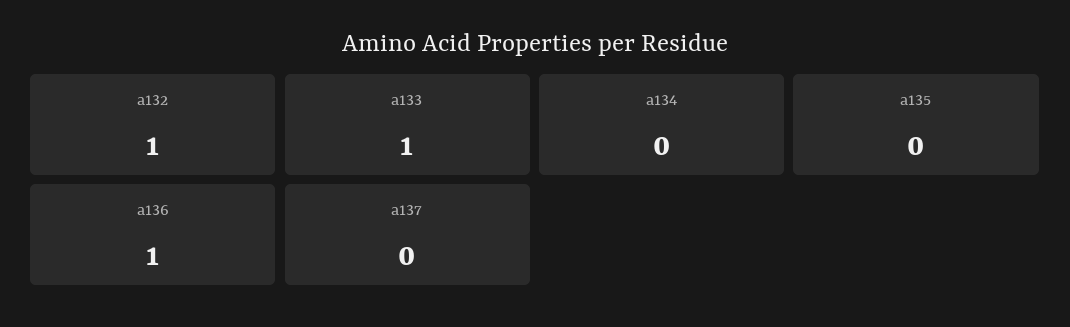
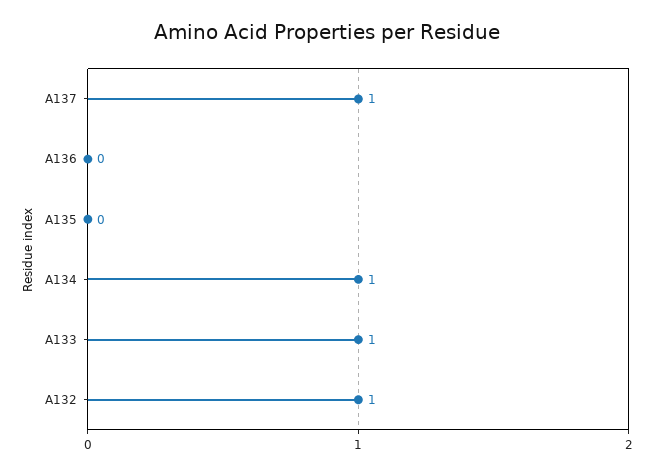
a134: 0 -> 1
a136: 1 -> 0
a137: 0 -> 1

